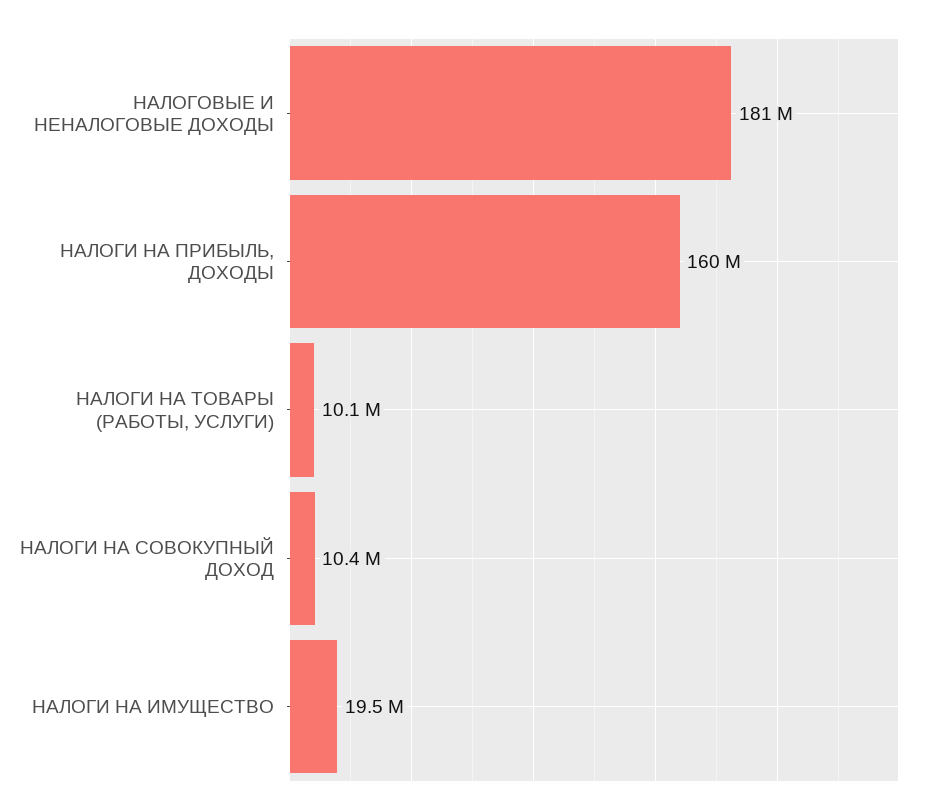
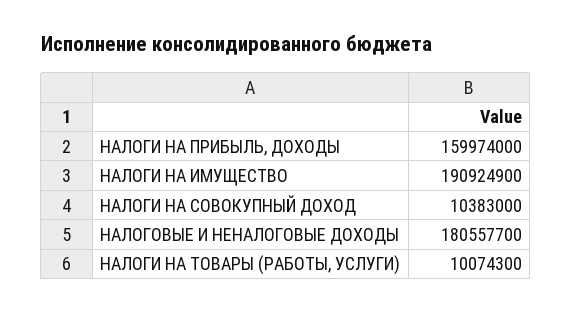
НАЛОГИ НА ИМУЩЕСТВО: 19500000 -> 190924900

